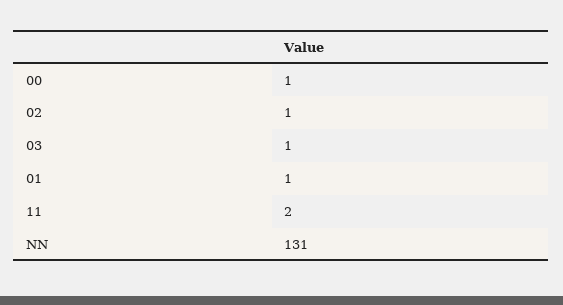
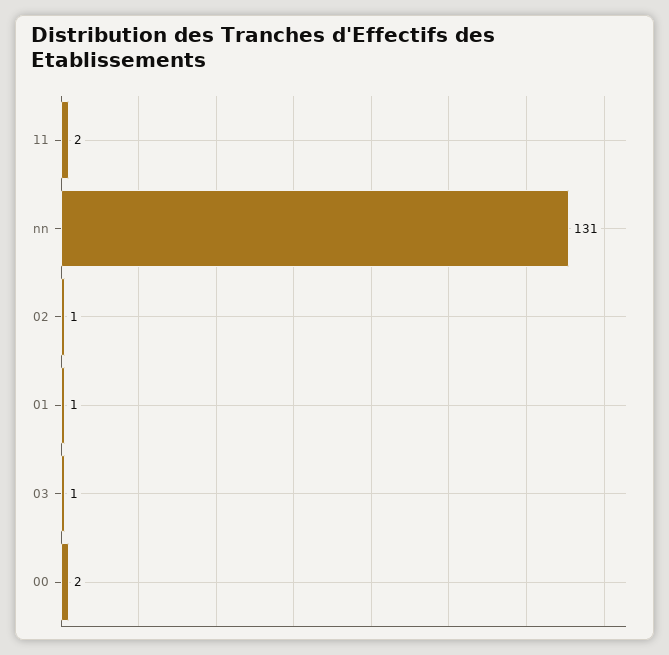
00: 1 -> 2

